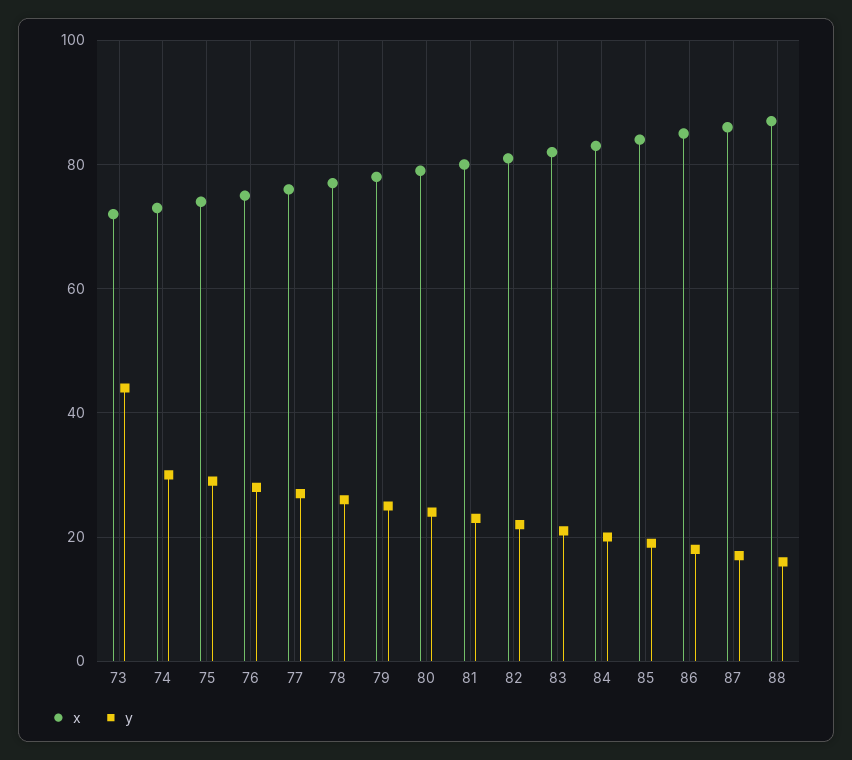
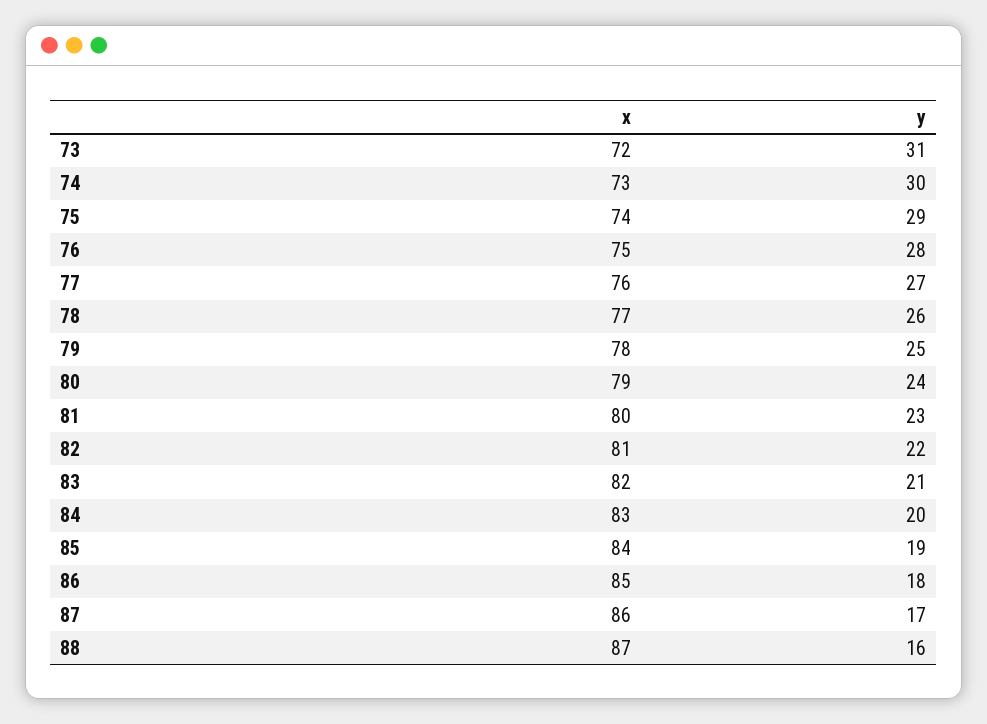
y, 73: 45 -> 31

